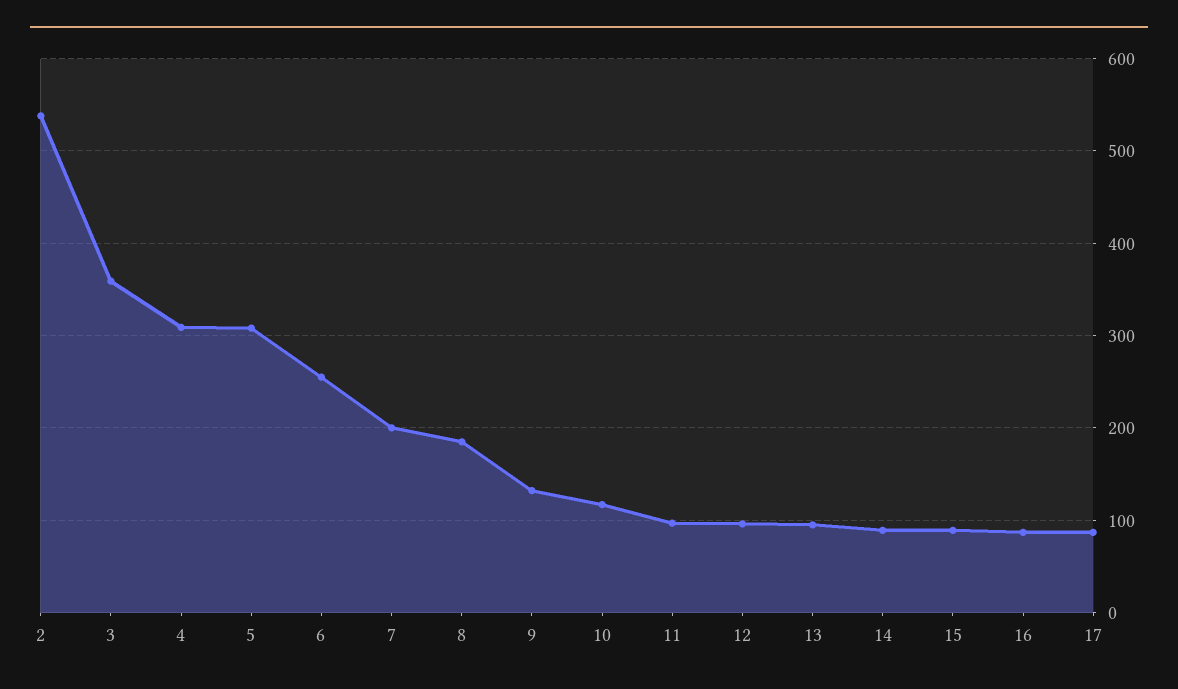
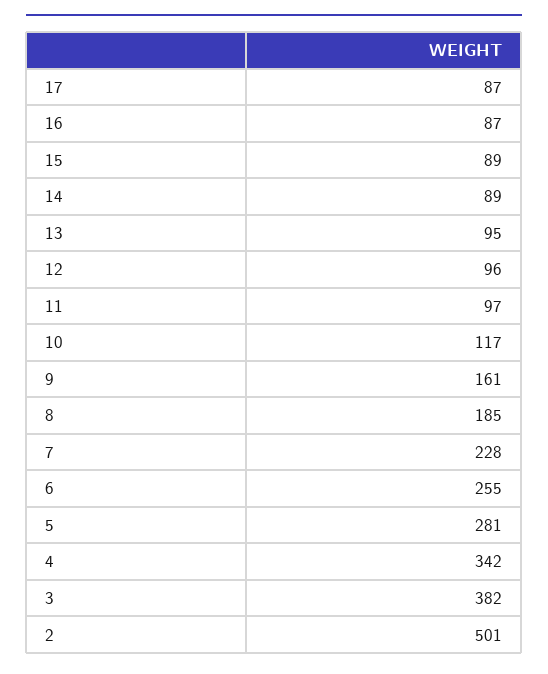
2: 540 -> 501
3: 360 -> 382
4: 310 -> 342
5: 310 -> 281
7: 200 -> 228
9: 130 -> 161

